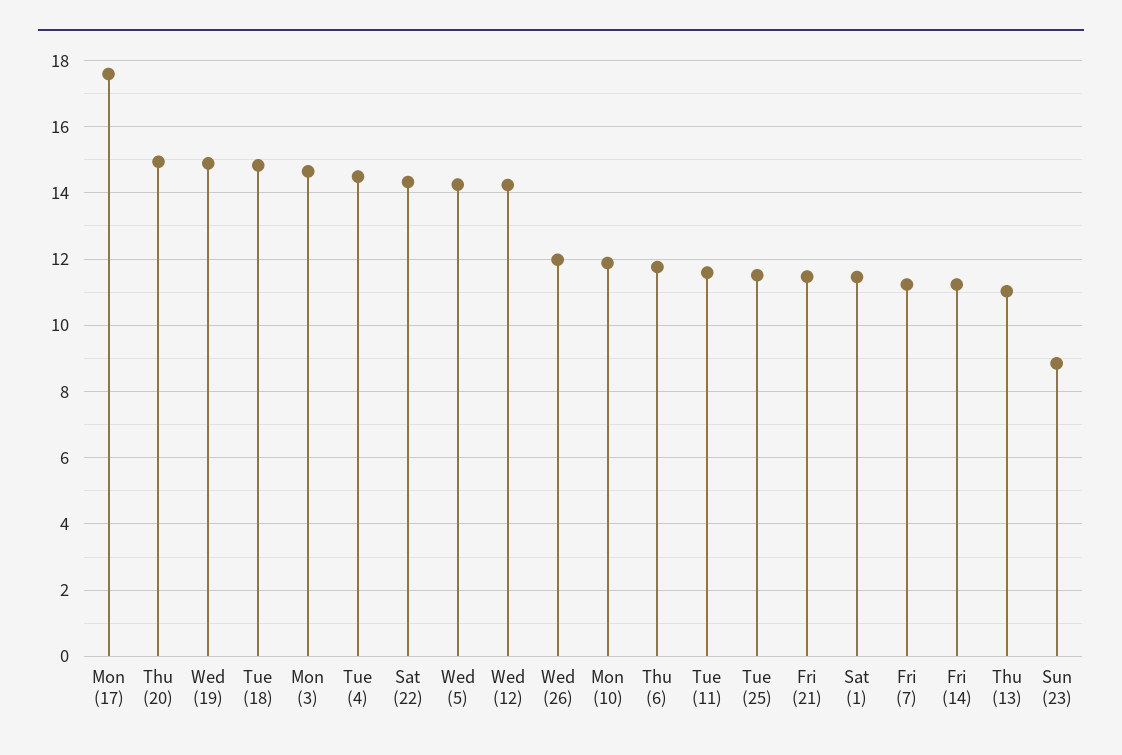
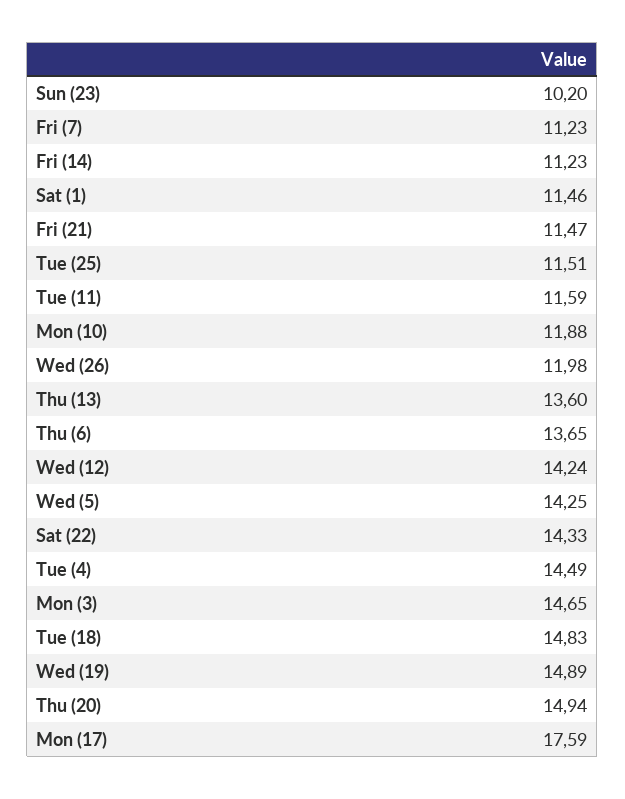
Thu (6): 11.8 -> 13.65
Thu (13): 11 -> 13.6
Sun (23): 8.8 -> 10.2

